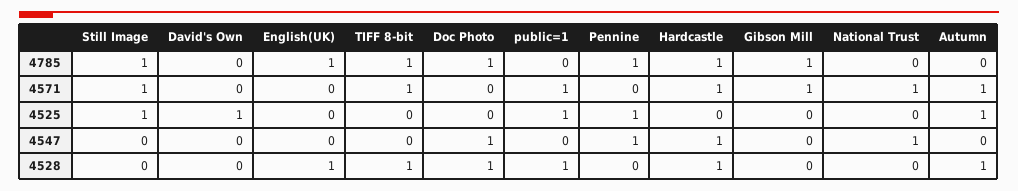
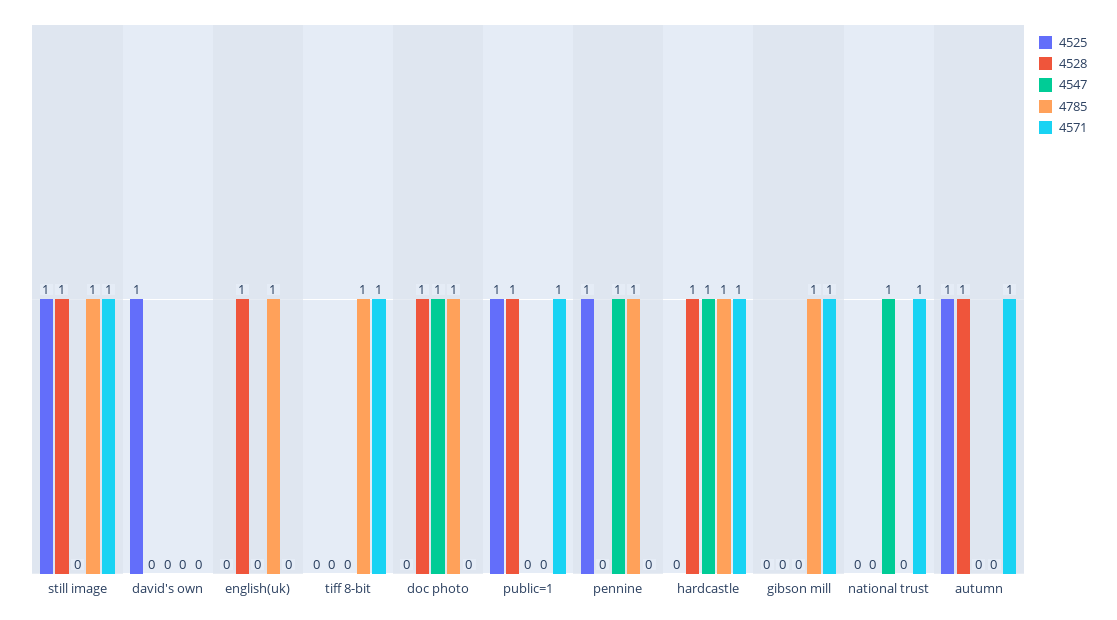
4528, Still Image: 0 -> 1
4528, TIFF 8-bit: 1 -> 0

